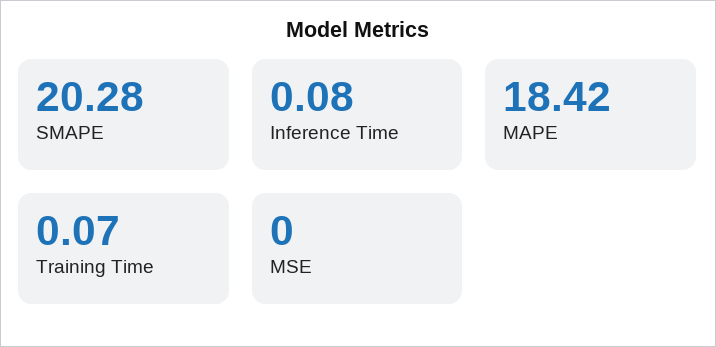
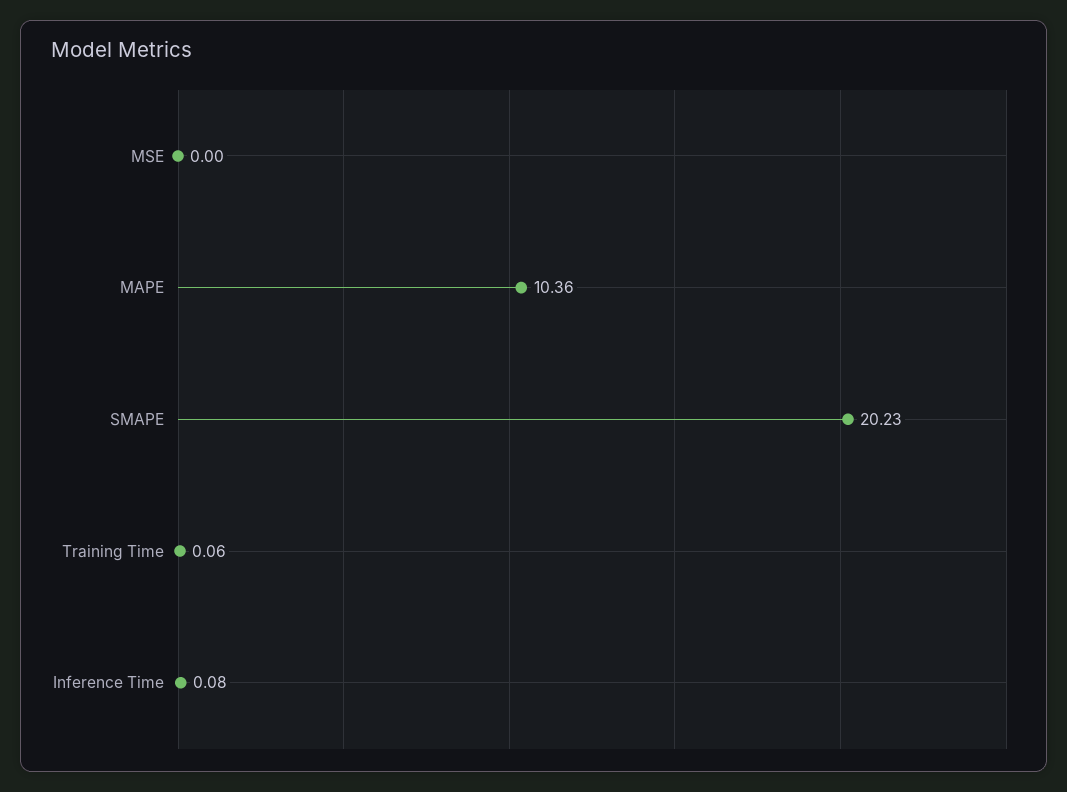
SMAPE: 20.28 -> 20.23
MAPE: 18.42 -> 10.36
Training Time: 0.07 -> 0.06

